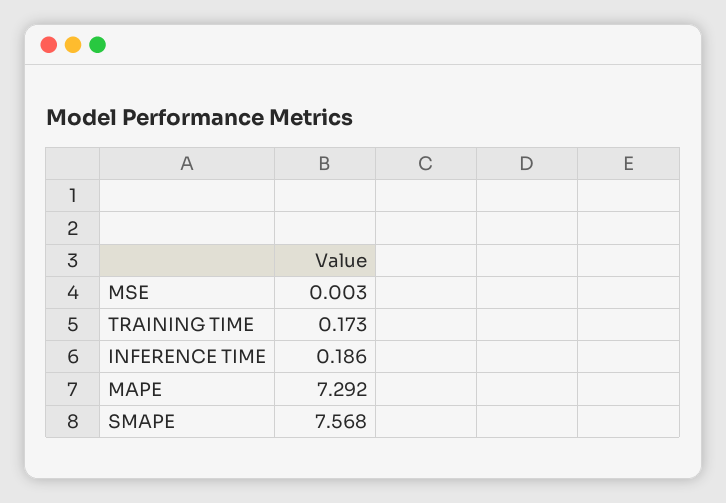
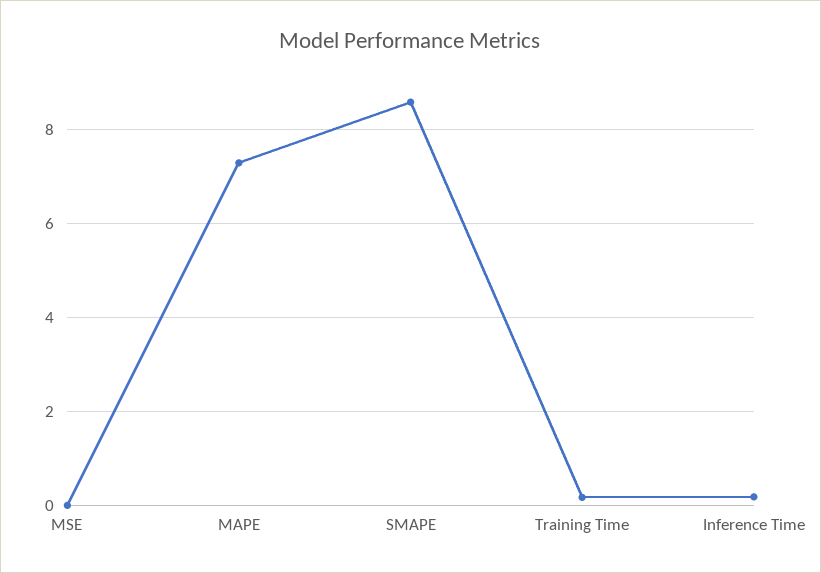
SMAPE: 7.568 -> 8.6

